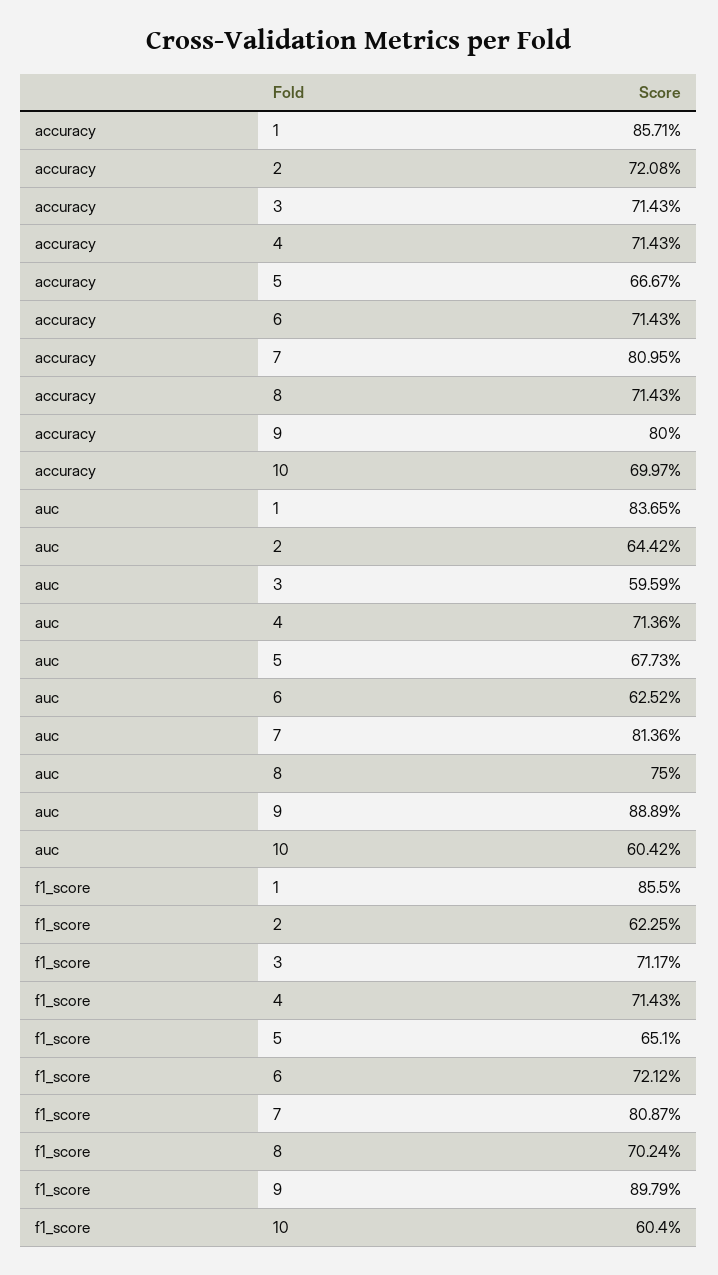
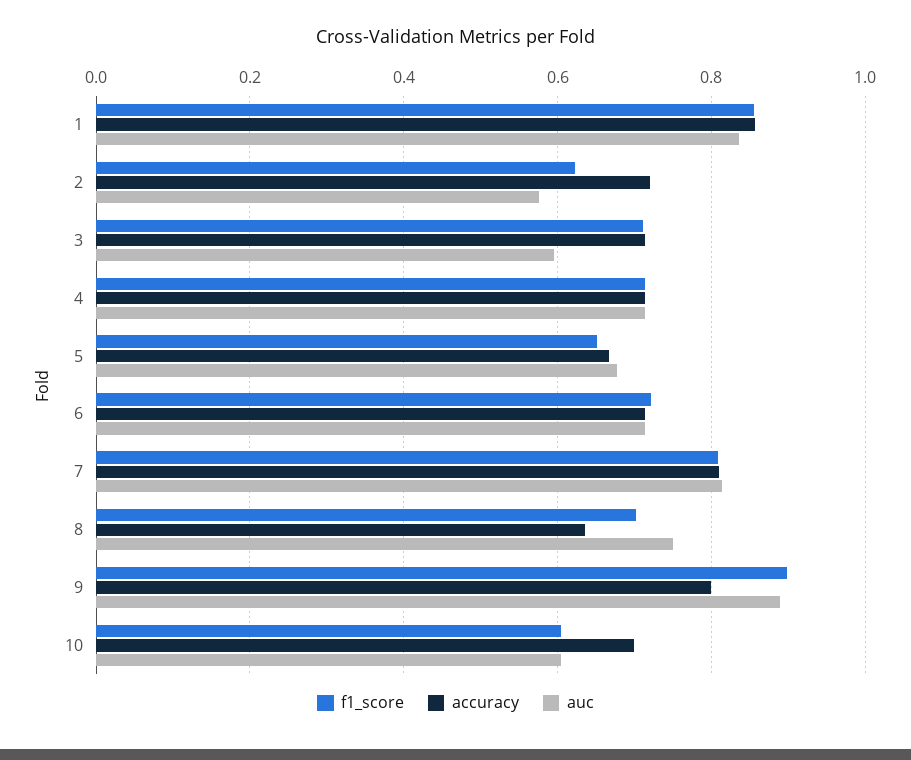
accuracy, 8: 0.7143 -> 0.64
auc, 2: 0.6442 -> 0.58
auc, 6: 0.6252 -> 0.72

